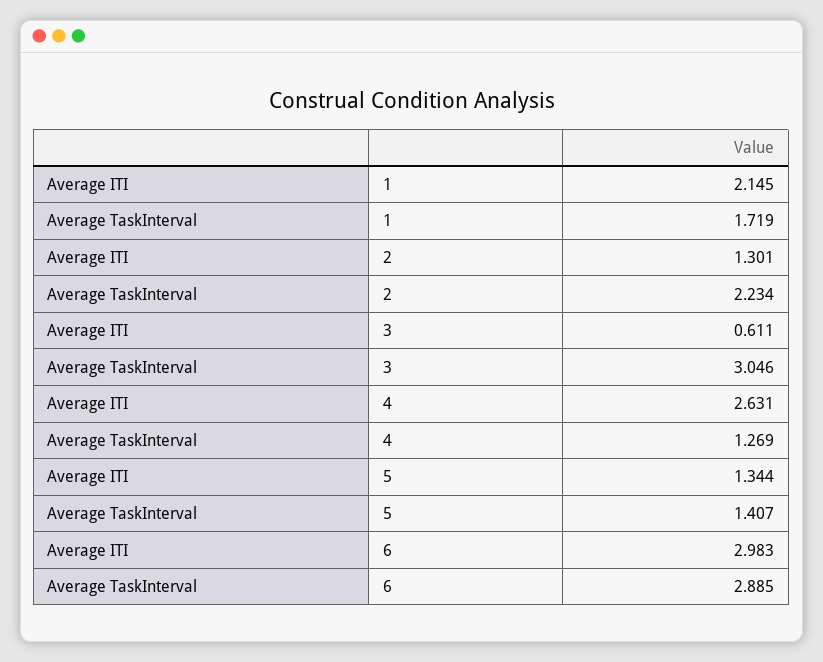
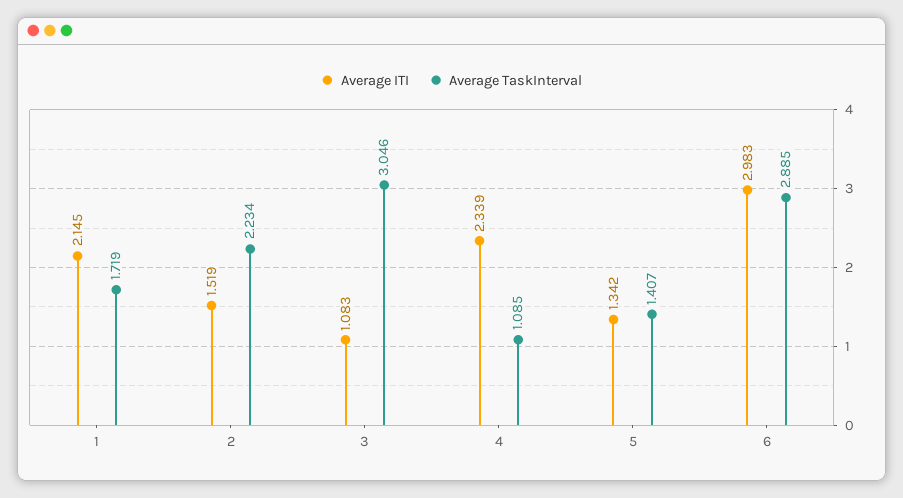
Average ITI, 2: 1.301 -> 1.519
Average ITI, 3: 0.611 -> 1.083
Average ITI, 4: 2.631 -> 2.339
Average TaskInterval, 4: 1.269 -> 1.085
Average ITI, 5: 1.344 -> 1.342

